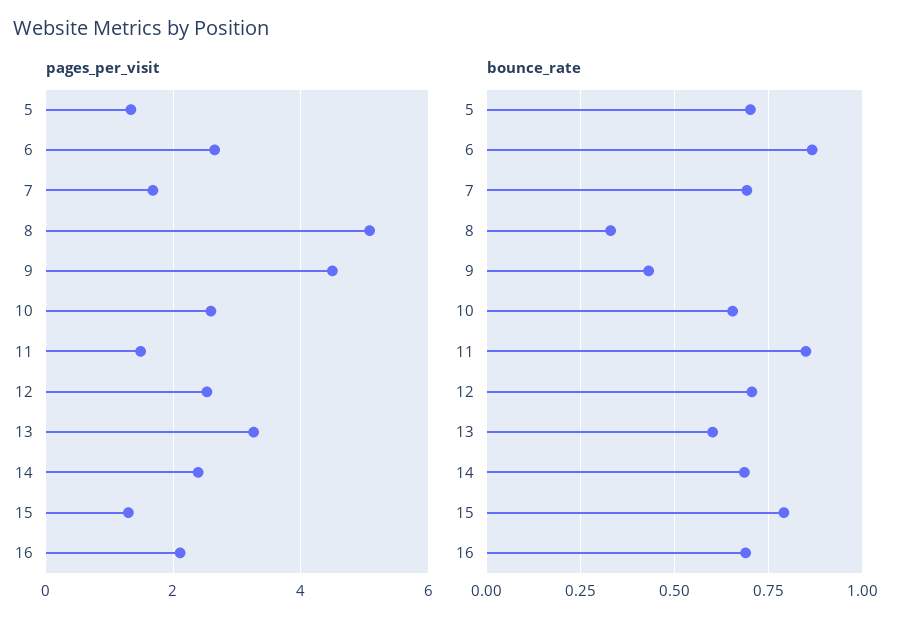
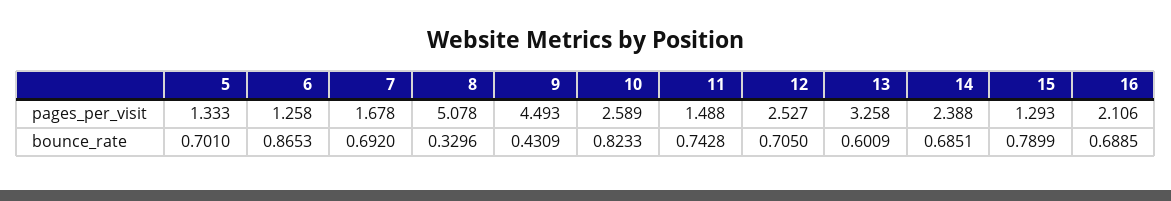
pages_per_visit, 6: 2.6 -> 1.258
bounce_rate, 10: 0.65 -> 0.8233
bounce_rate, 11: 0.85 -> 0.7428

